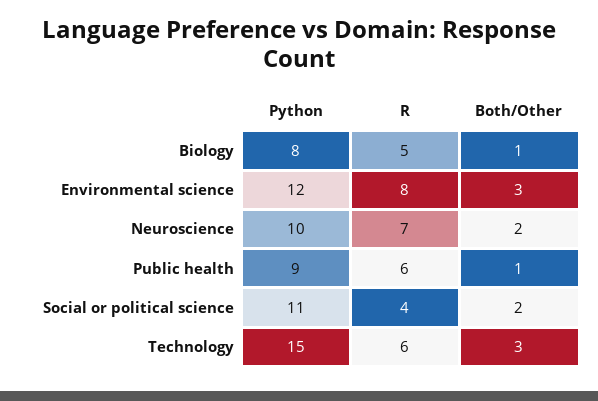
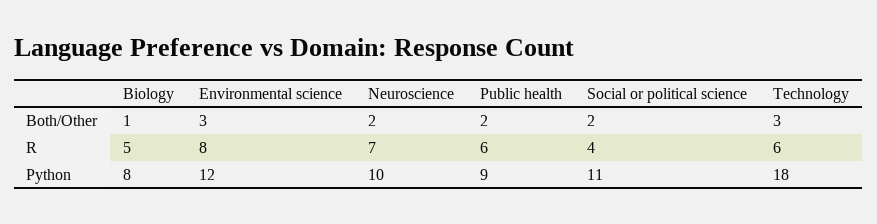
Both/Other, Public health: 1 -> 2
Python, Technology: 15 -> 18

